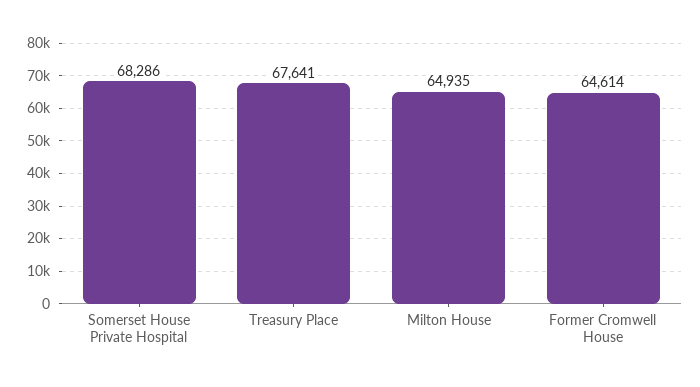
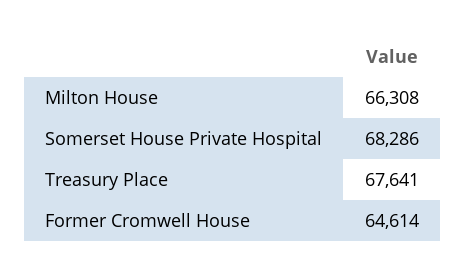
Milton House: 64935 -> 66308

